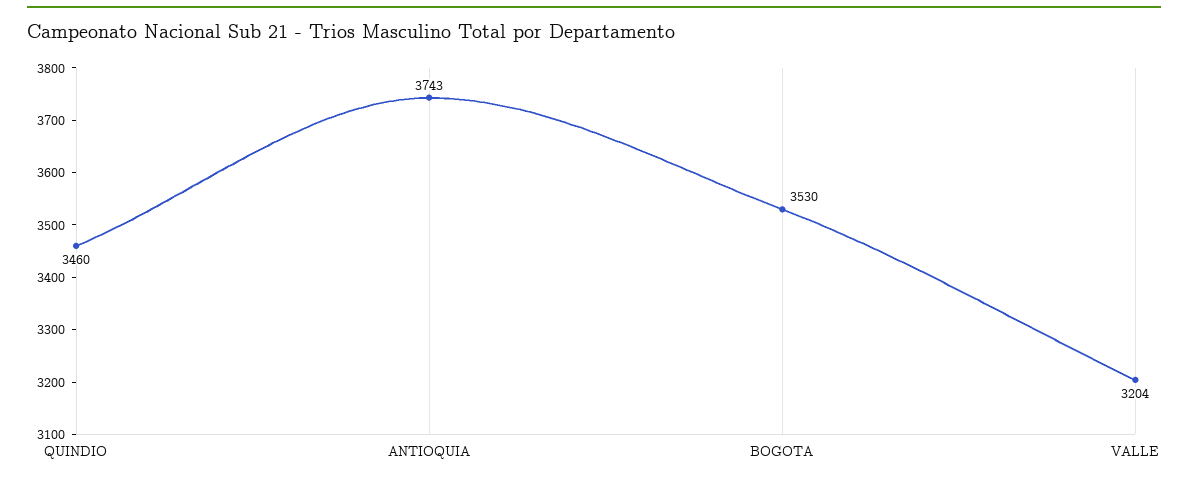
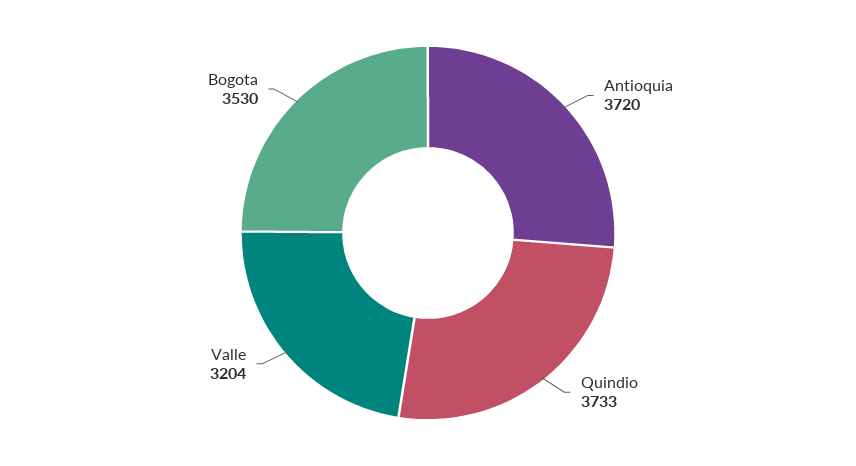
QUINDIO: 3460 -> 3733
ANTIOQUIA: 3743 -> 3720

